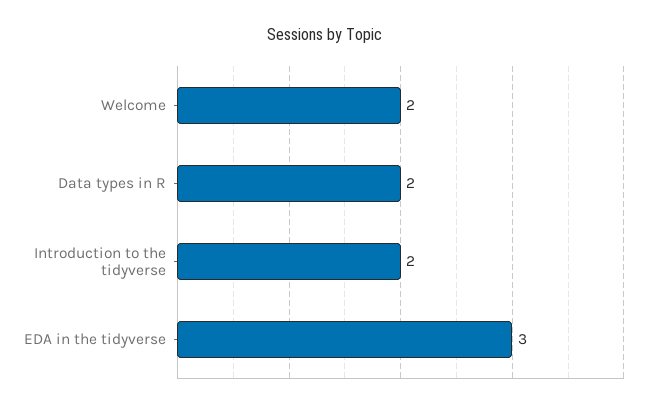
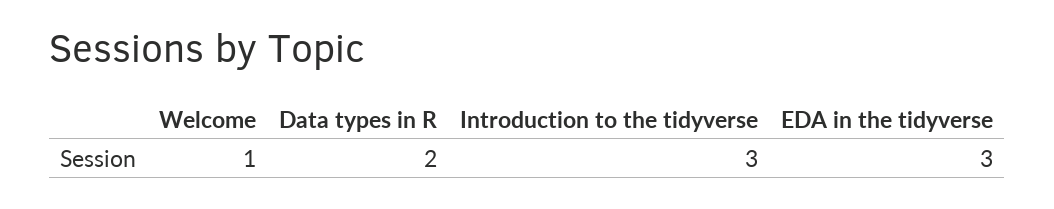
Welcome: 2 -> 1
Introduction to the tidyverse: 2 -> 3

